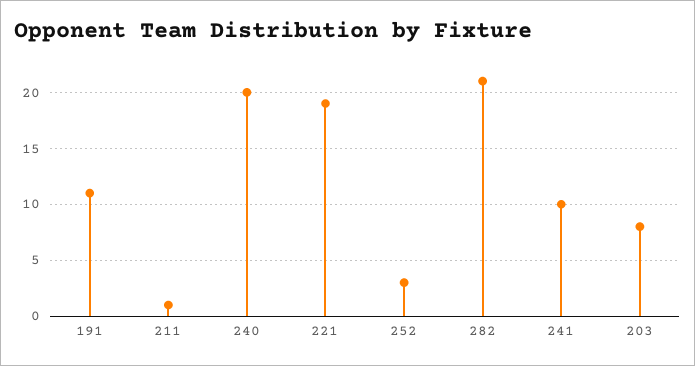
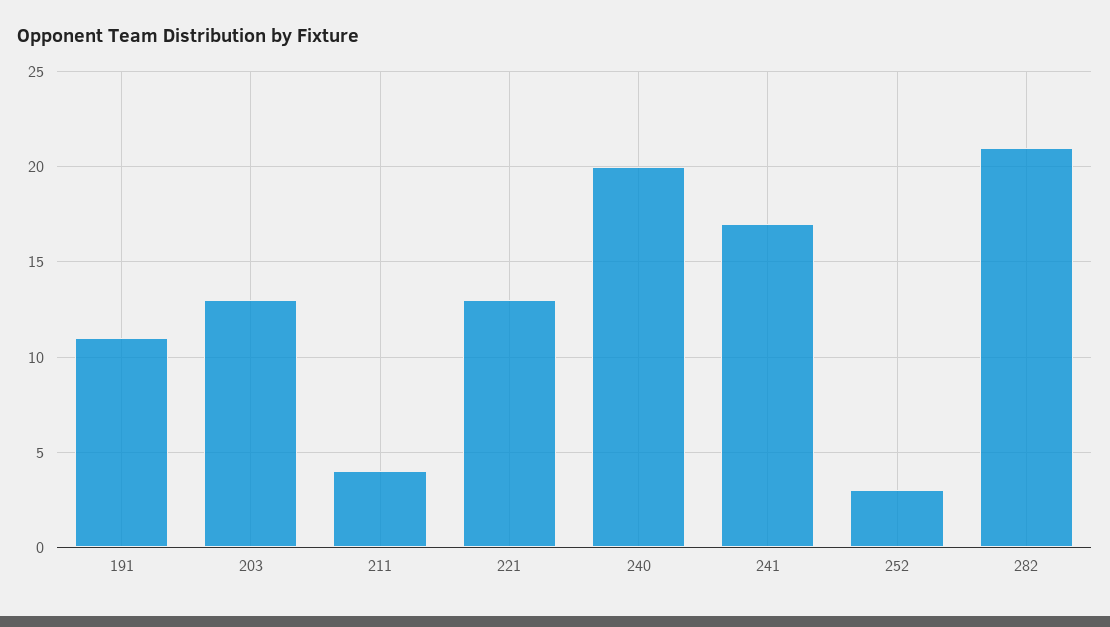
211: 1 -> 4
221: 19 -> 13
241: 10 -> 17
203: 8 -> 13

